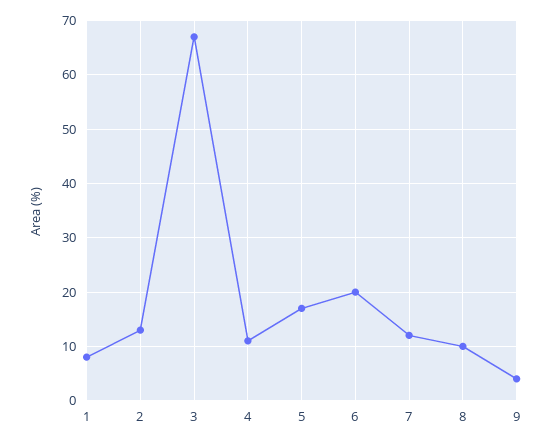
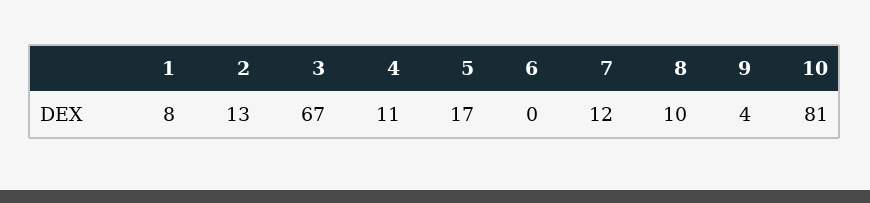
6: 20 -> 0
10: none -> 81

